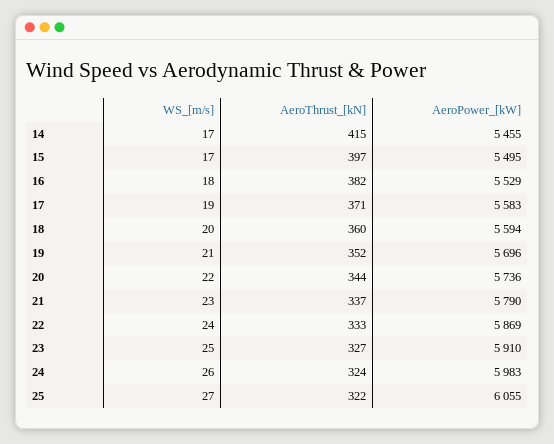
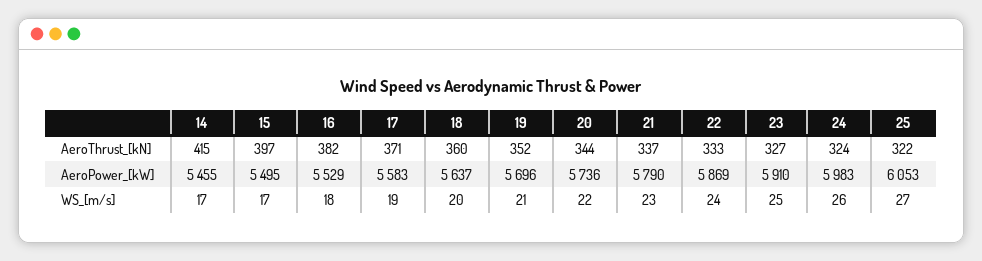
AeroPower_[kW], 18: 5594 -> 5637
AeroPower_[kW], 25: 6055 -> 6053

